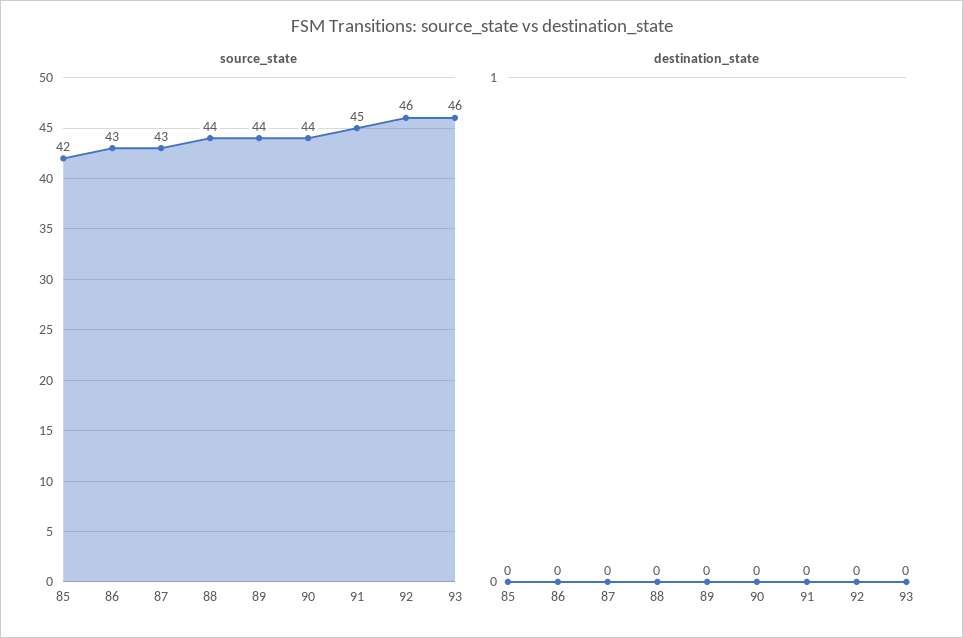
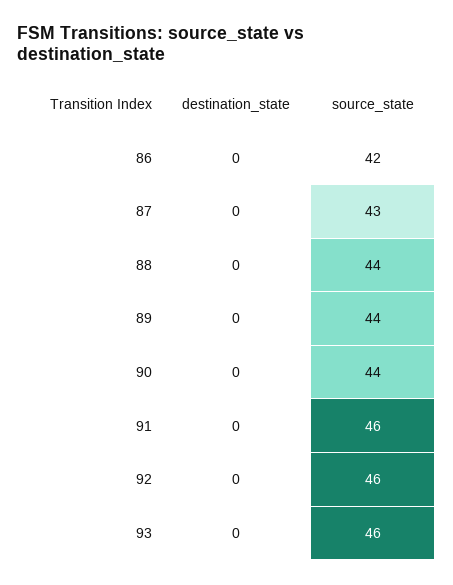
source_state, 85: 42 -> none
source_state, 86: 43 -> 42
source_state, 91: 45 -> 46
destination_state, 85: 0 -> none

